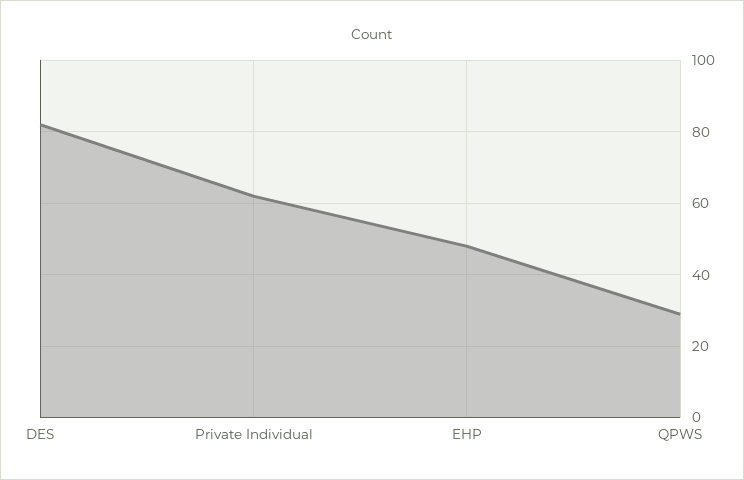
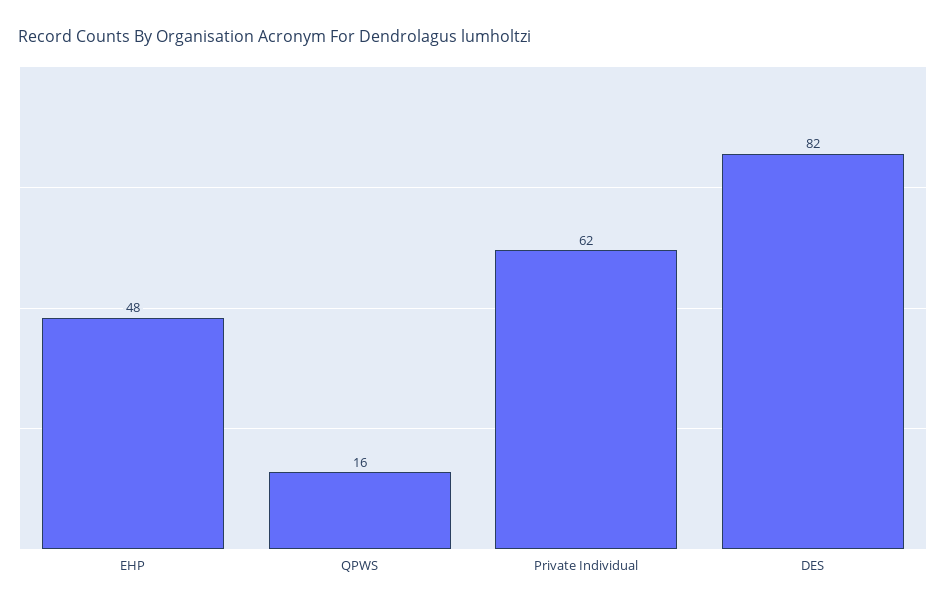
QPWS: 30 -> 16

